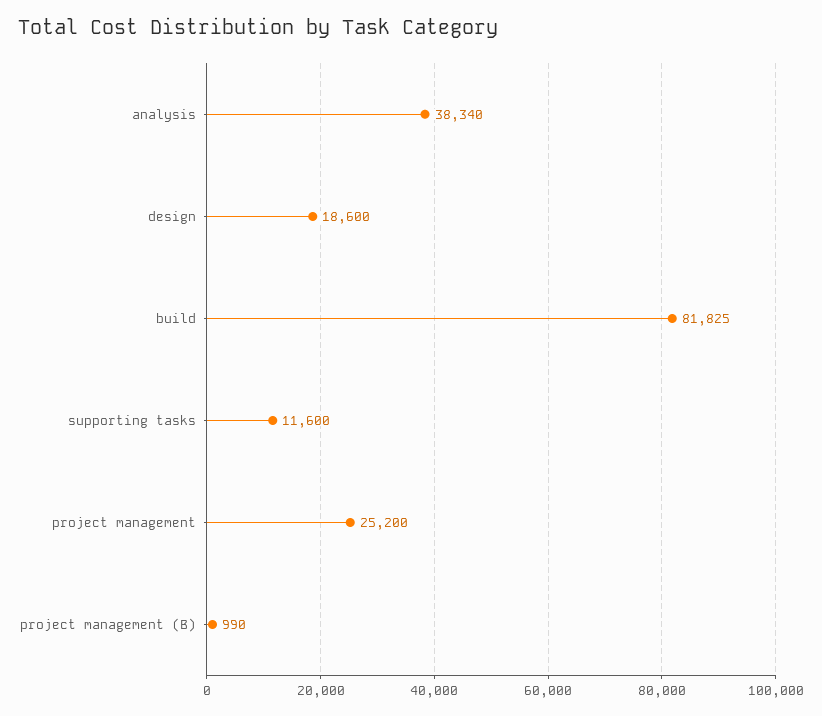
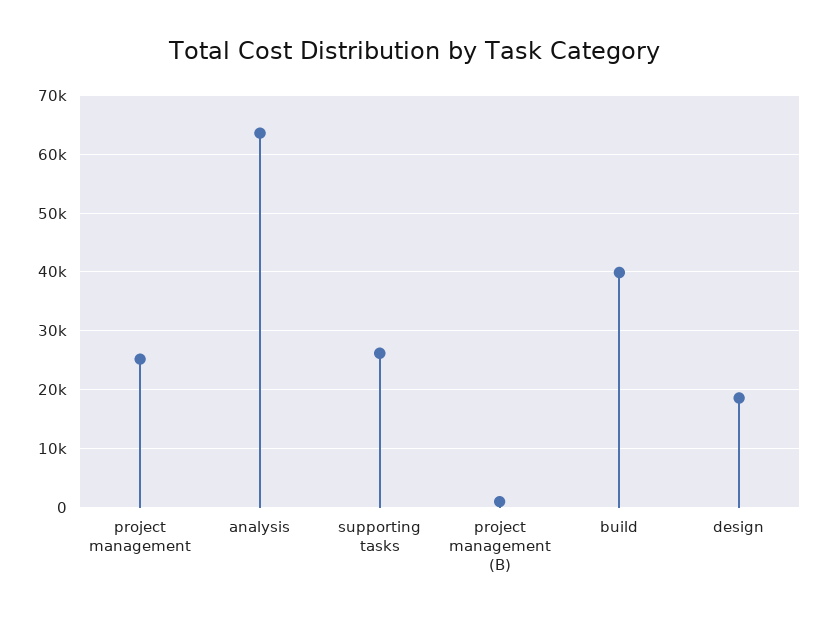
analysis: 38340 -> 64000
build: 81825 -> 40000
supporting tasks: 11600 -> 26000

